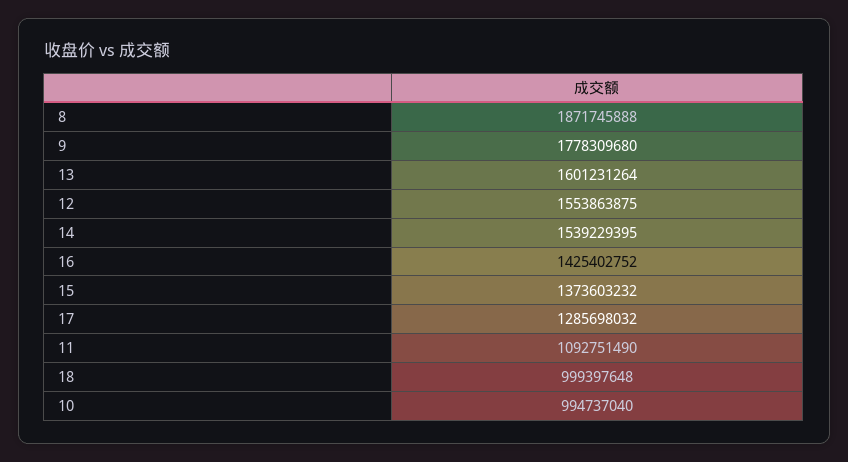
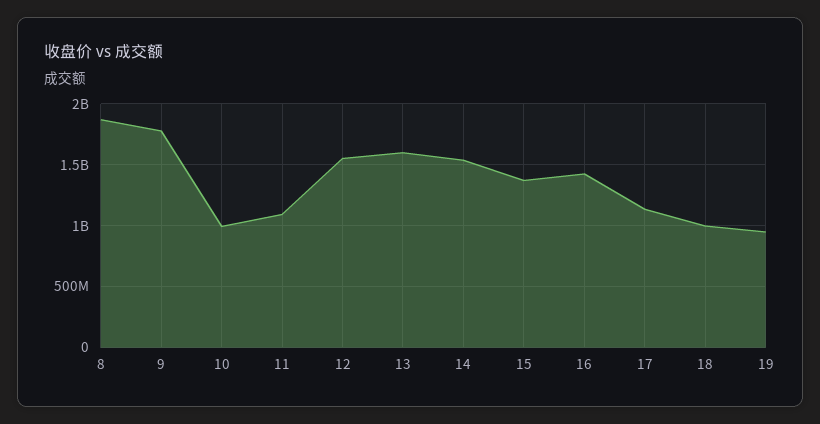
17: 1285698032 -> 1150000000
19: none -> 950000000

